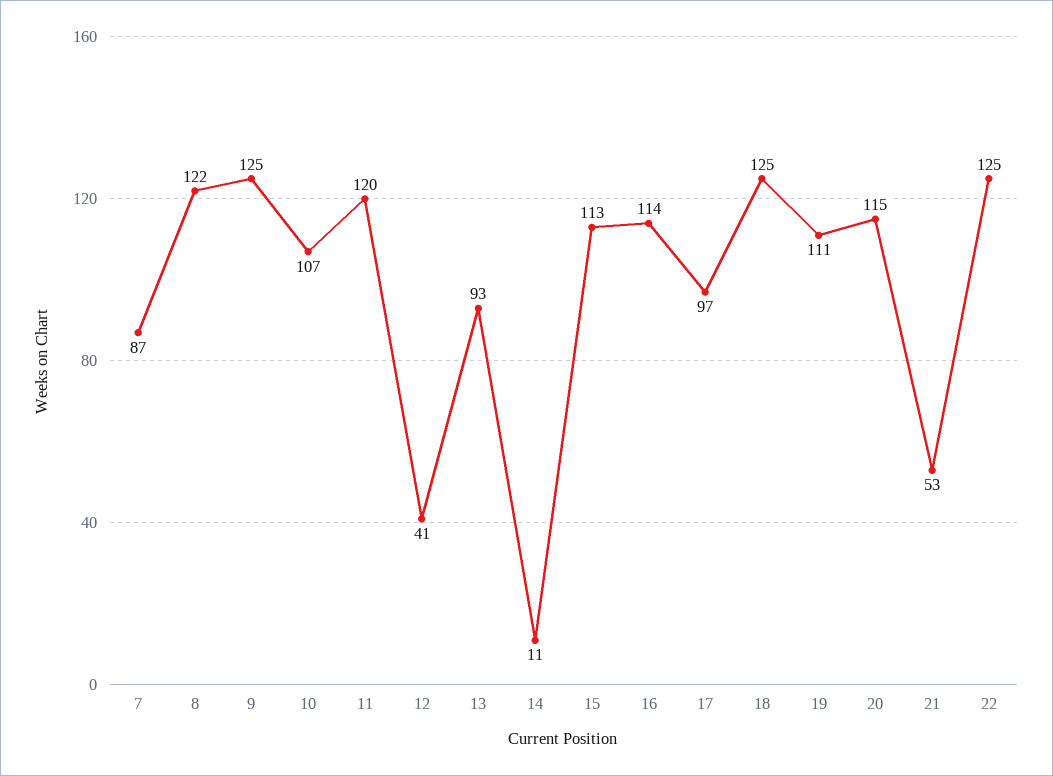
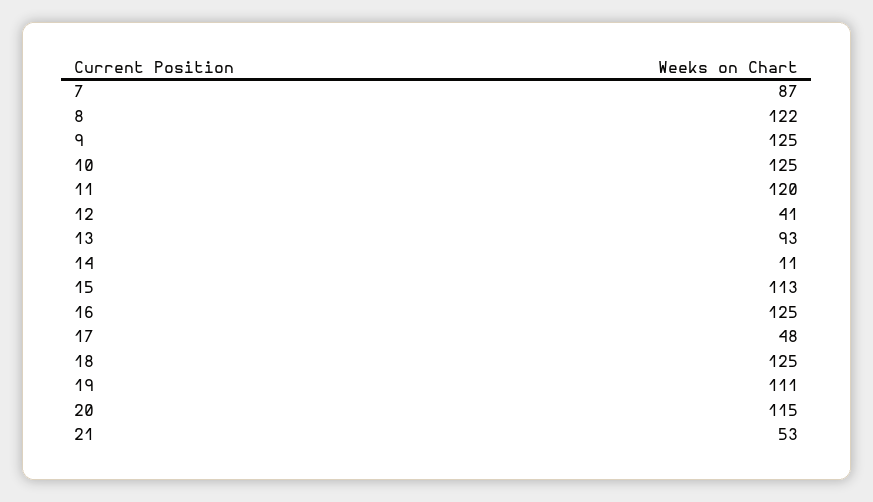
10: 107 -> 125
16: 114 -> 125
17: 97 -> 48
22: 125 -> none

